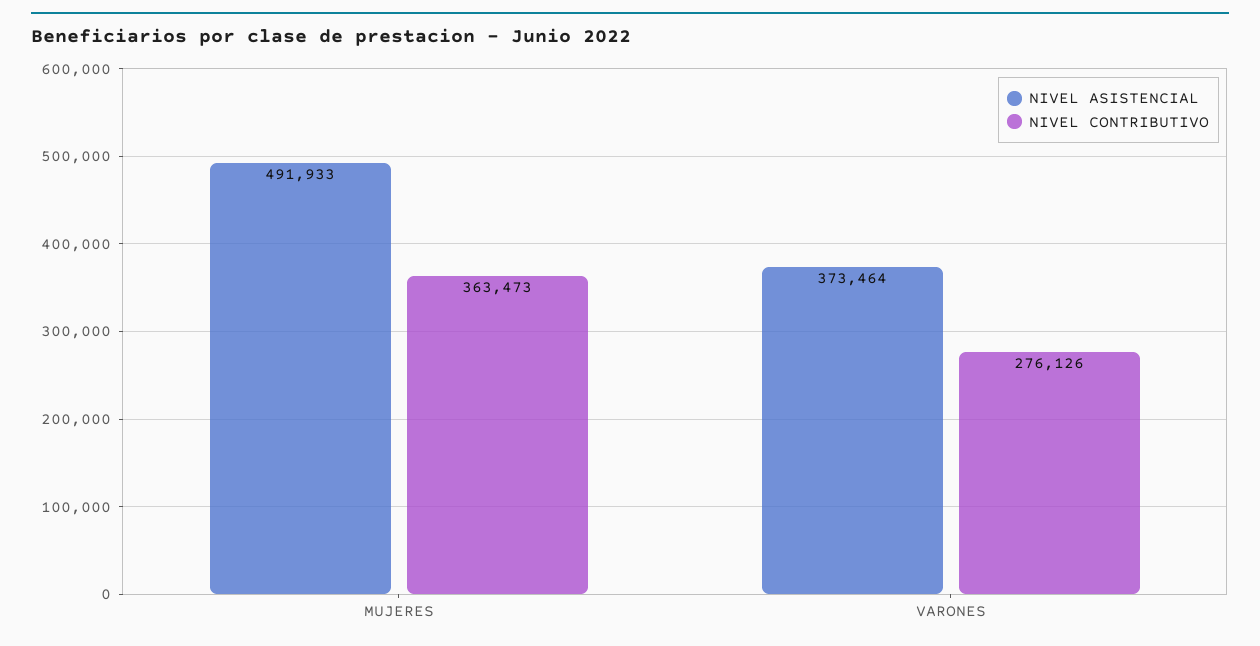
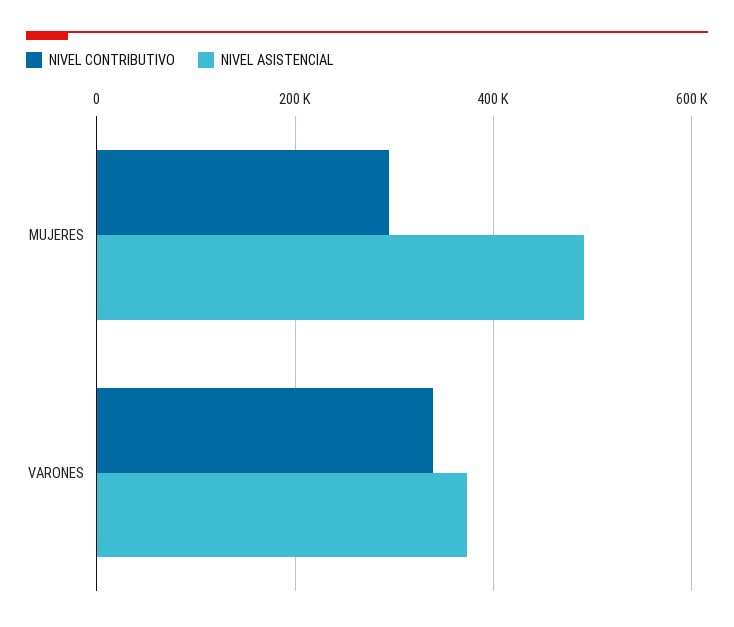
NIVEL CONTRIBUTIVO, MUJERES: 363473 -> 300000
NIVEL CONTRIBUTIVO, VARONES: 276126 -> 340000

